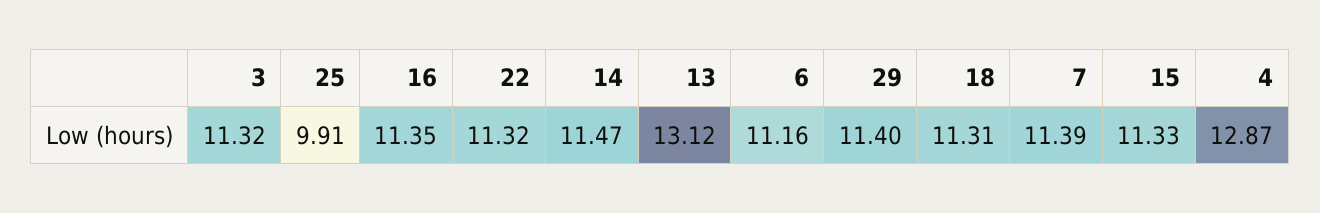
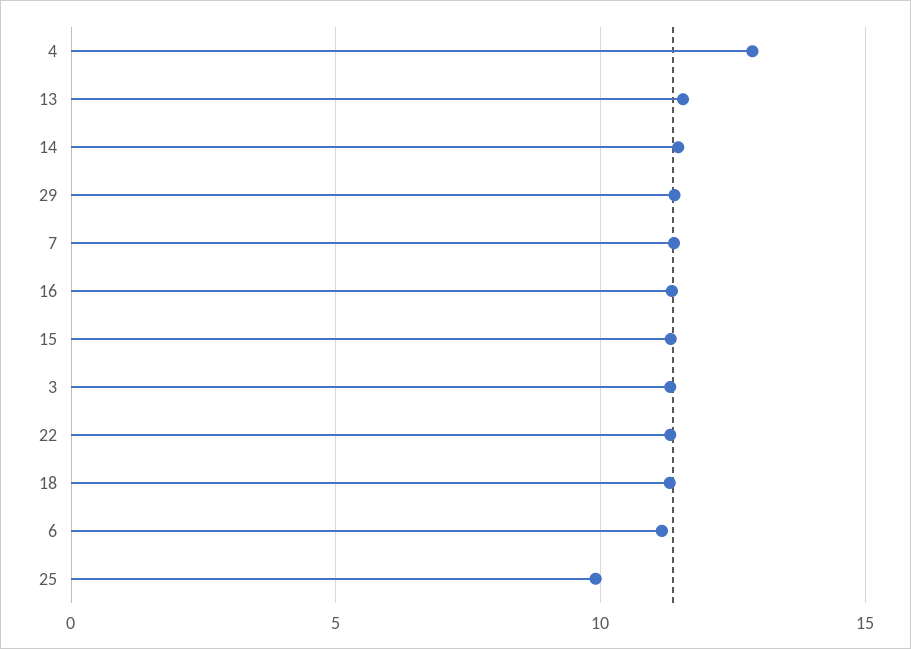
13: 13.12 -> 11.5

